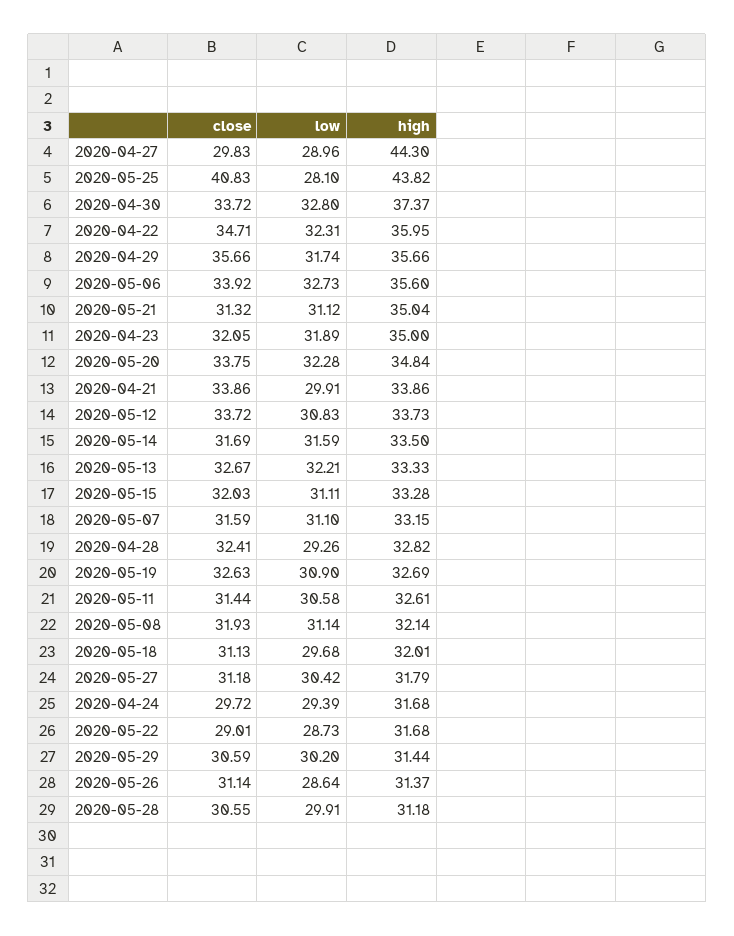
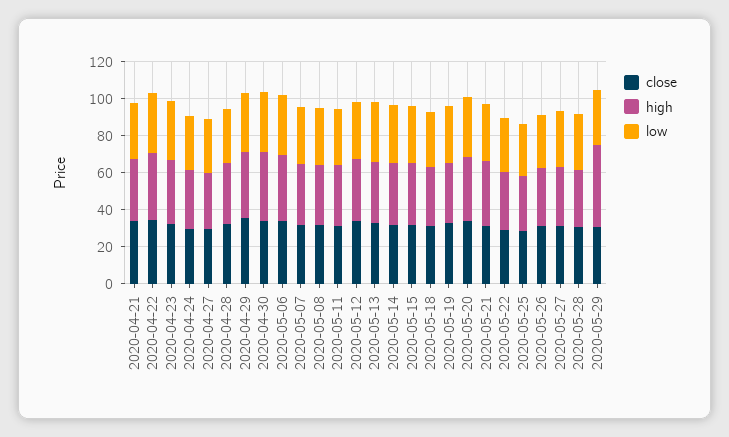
high, 2020-04-27: 44.3 -> 30
close, 2020-05-25: 40.83 -> 30
high, 2020-05-25: 43.82 -> 30
high, 2020-05-29: 31.44 -> 45

